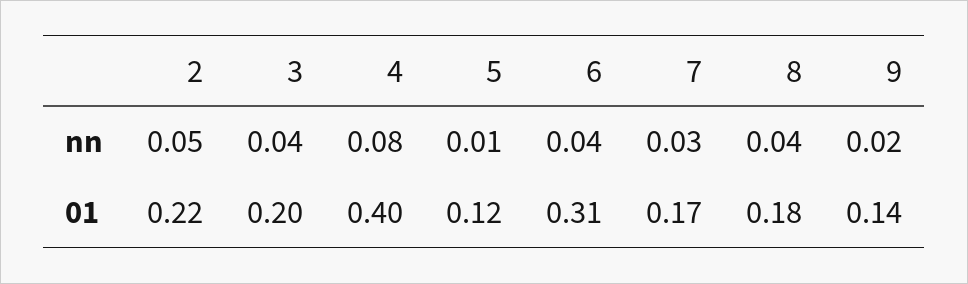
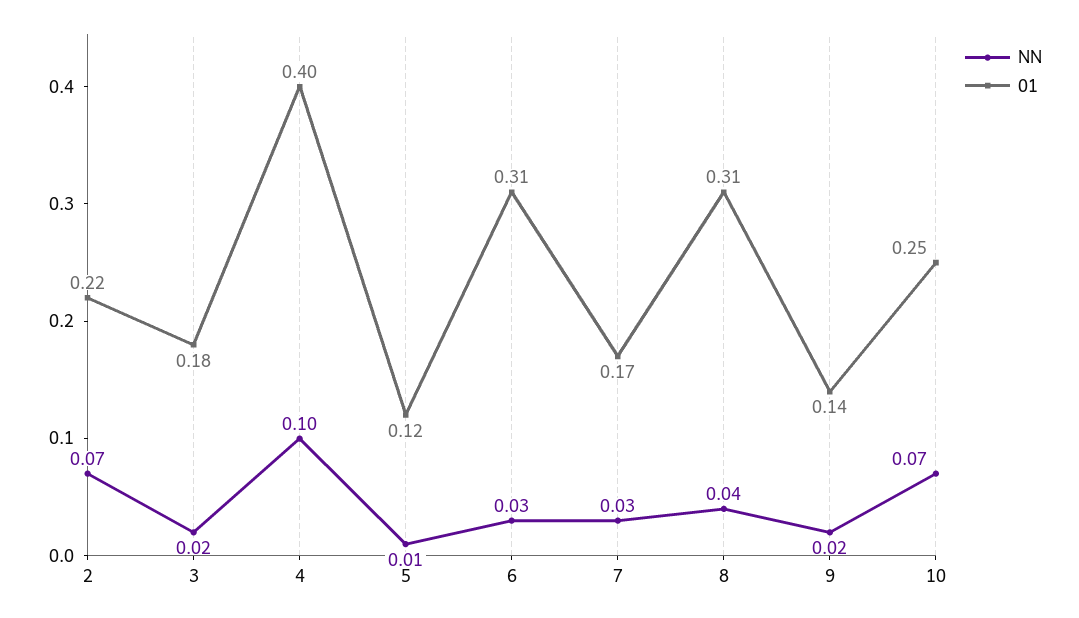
nn, 2: 0.05 -> 0.07
nn, 3: 0.04 -> 0.02
nn, 4: 0.08 -> 0.1
nn, 6: 0.04 -> 0.03
01, 3: 0.2 -> 0.18
01, 8: 0.18 -> 0.31
nn, 10: none -> 0.07
01, 10: none -> 0.25

